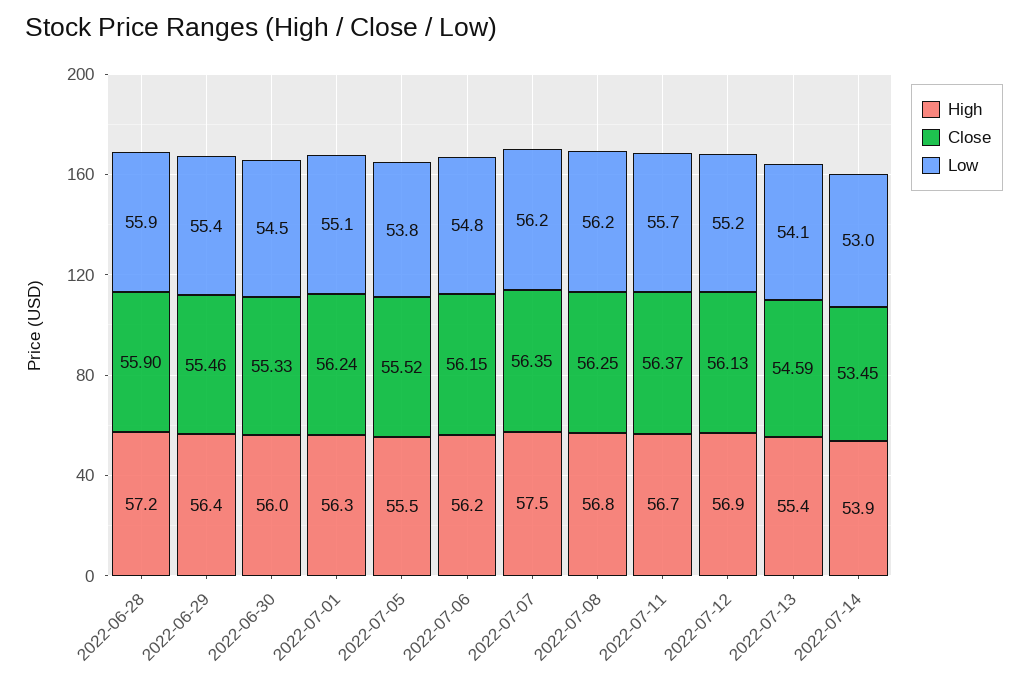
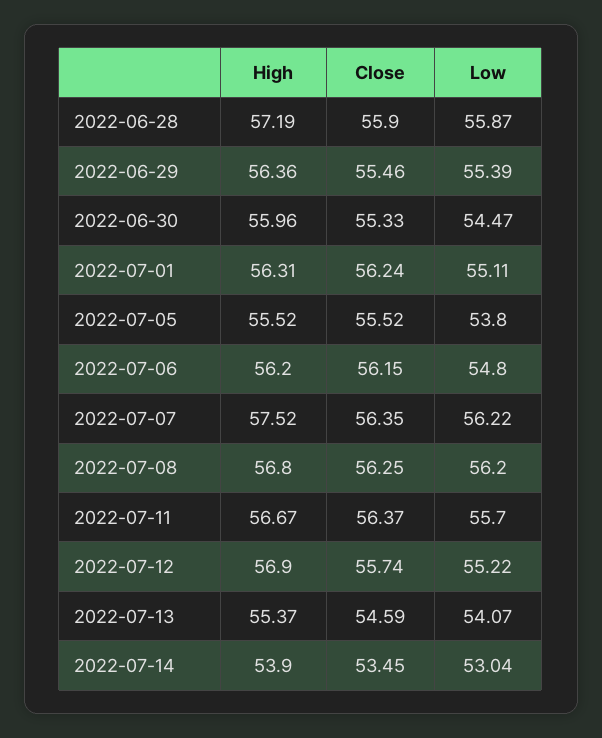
Close, 2022-07-12: 56.13 -> 55.74

